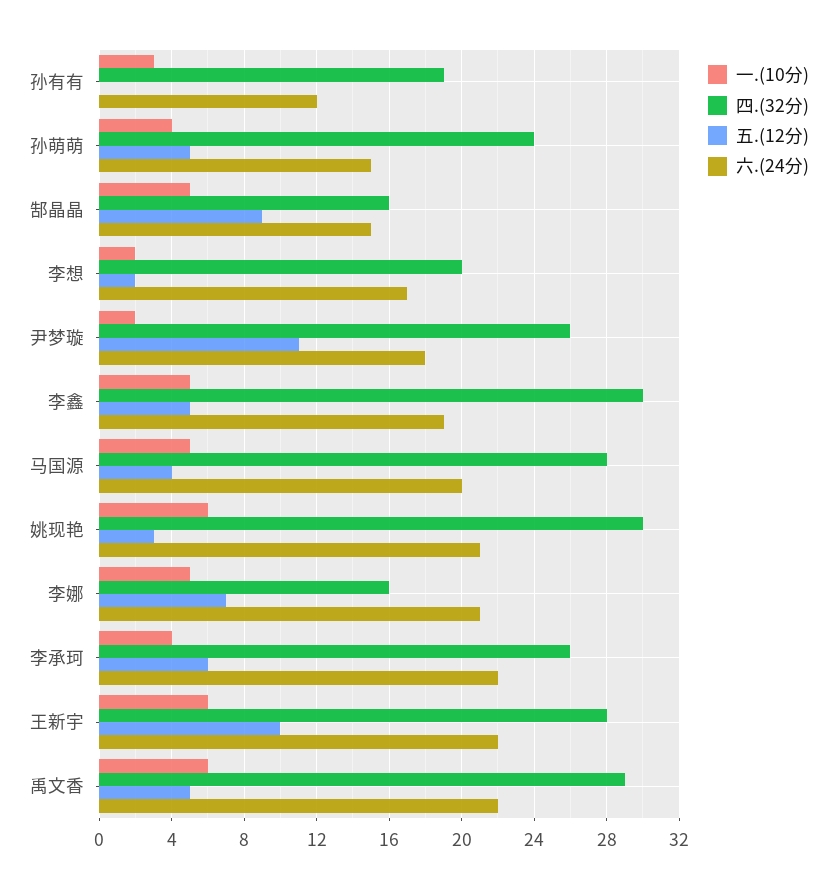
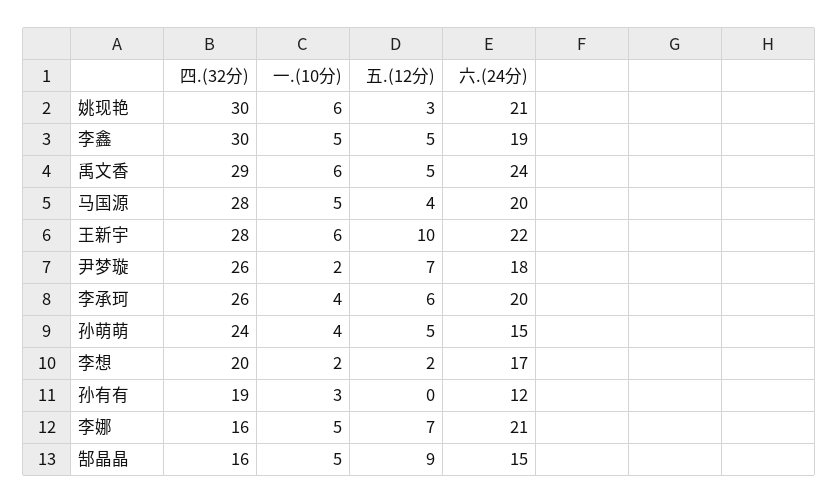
五.(12分), 尹梦璇: 11 -> 7
六.(24分), 李承珂: 22 -> 20
六.(24分), 禹文香: 22 -> 24

